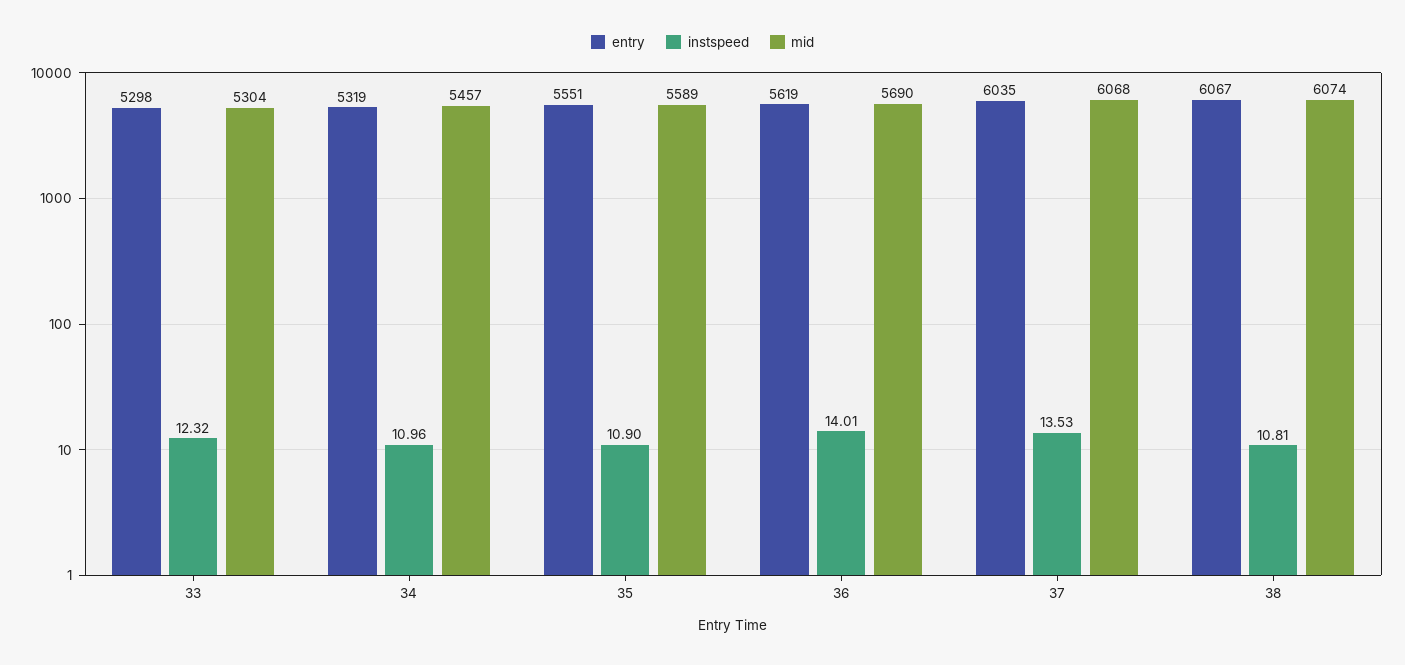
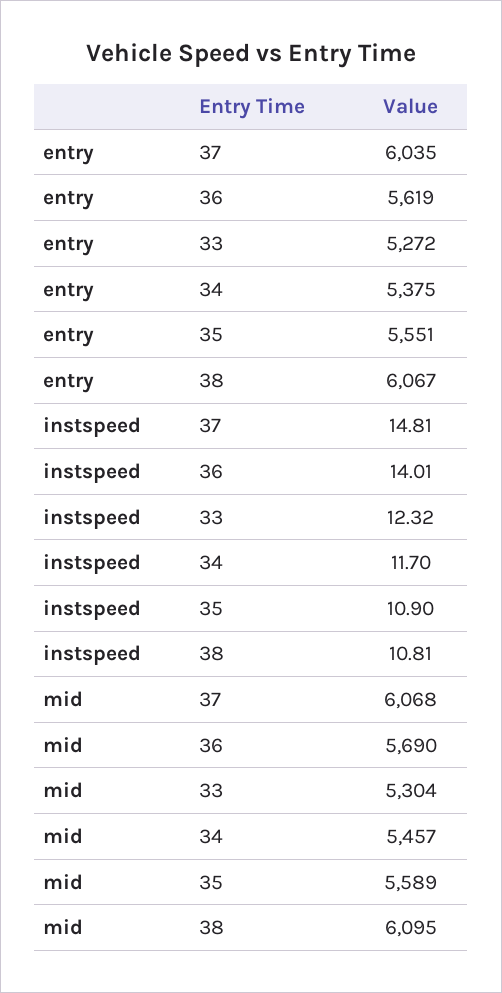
entry, 33: 5298 -> 5272
entry, 34: 5319 -> 5375
instspeed, 34: 10.96 -> 11.7
instspeed, 37: 13.53 -> 14.81
mid, 38: 6074 -> 6095

